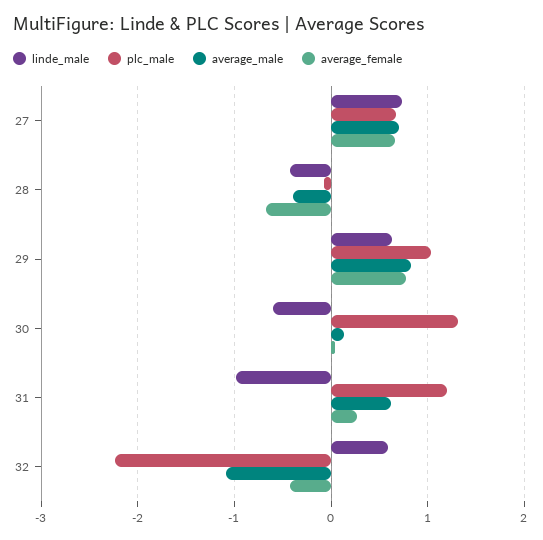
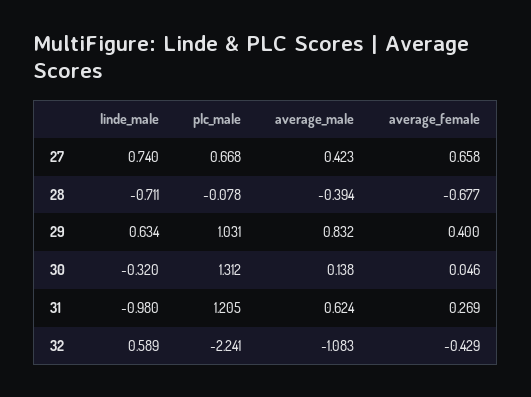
average_male, 27: 0.7 -> 0.423
linde_male, 28: -0.4 -> -0.711
average_female, 29: 0.8 -> 0.4
linde_male, 30: -0.6 -> -0.32

